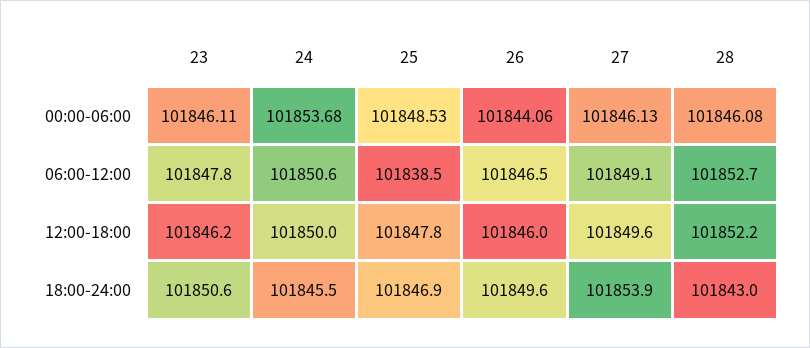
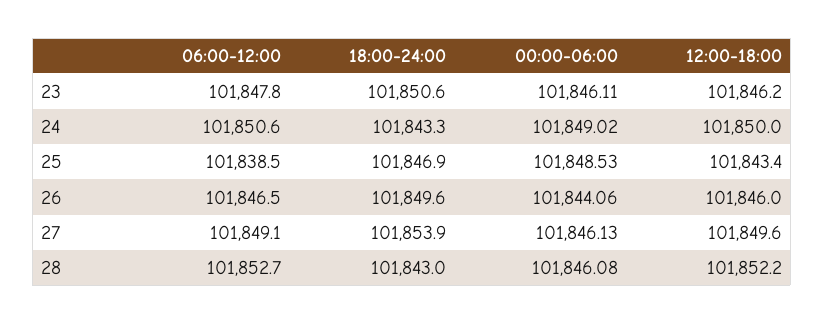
24, 00:00-06:00: 101853.68 -> 101849.02
25, 12:00-18:00: 101847.8 -> 101843.4
24, 18:00-24:00: 101845.5 -> 101843.3

